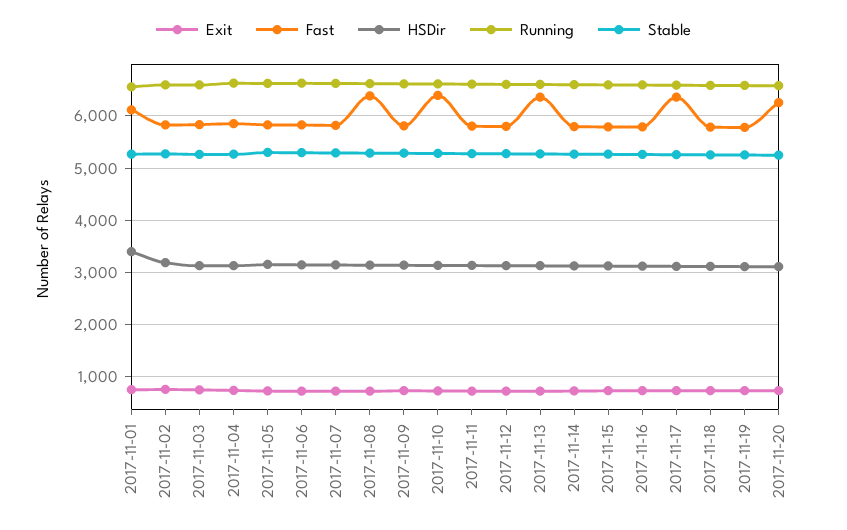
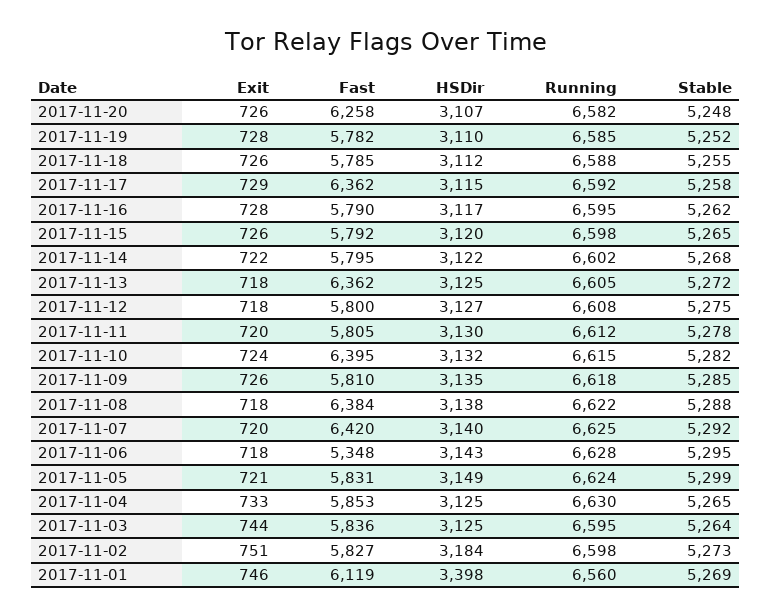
Fast, 2017-11-06: 5800 -> 5348
Fast, 2017-11-07: 5800 -> 6420

